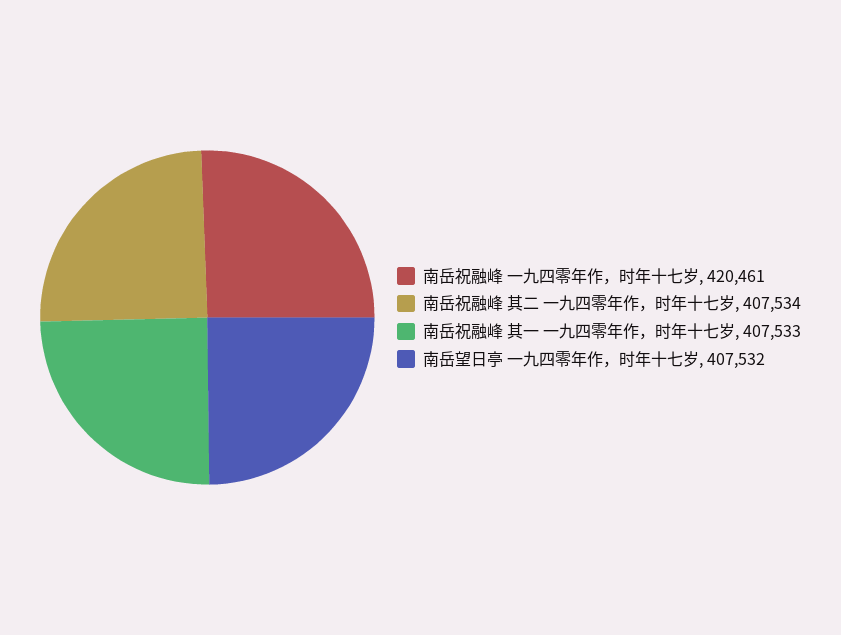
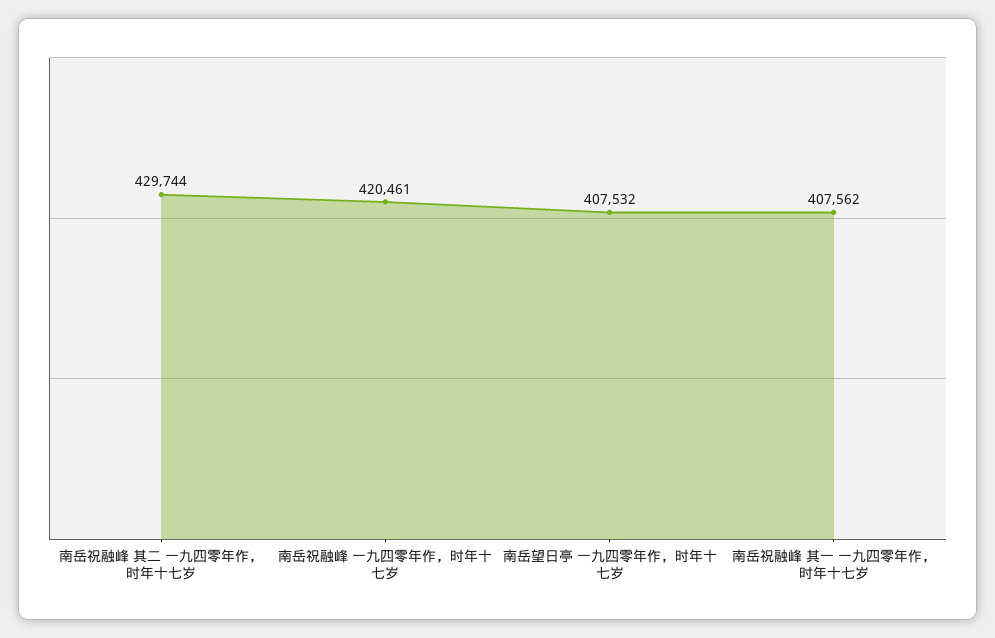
南岳祝融峰 其二 一九四零年作，时年十七岁: 407534 -> 429744
南岳祝融峰 其一 一九四零年作，时年十七岁: 407533 -> 407562

